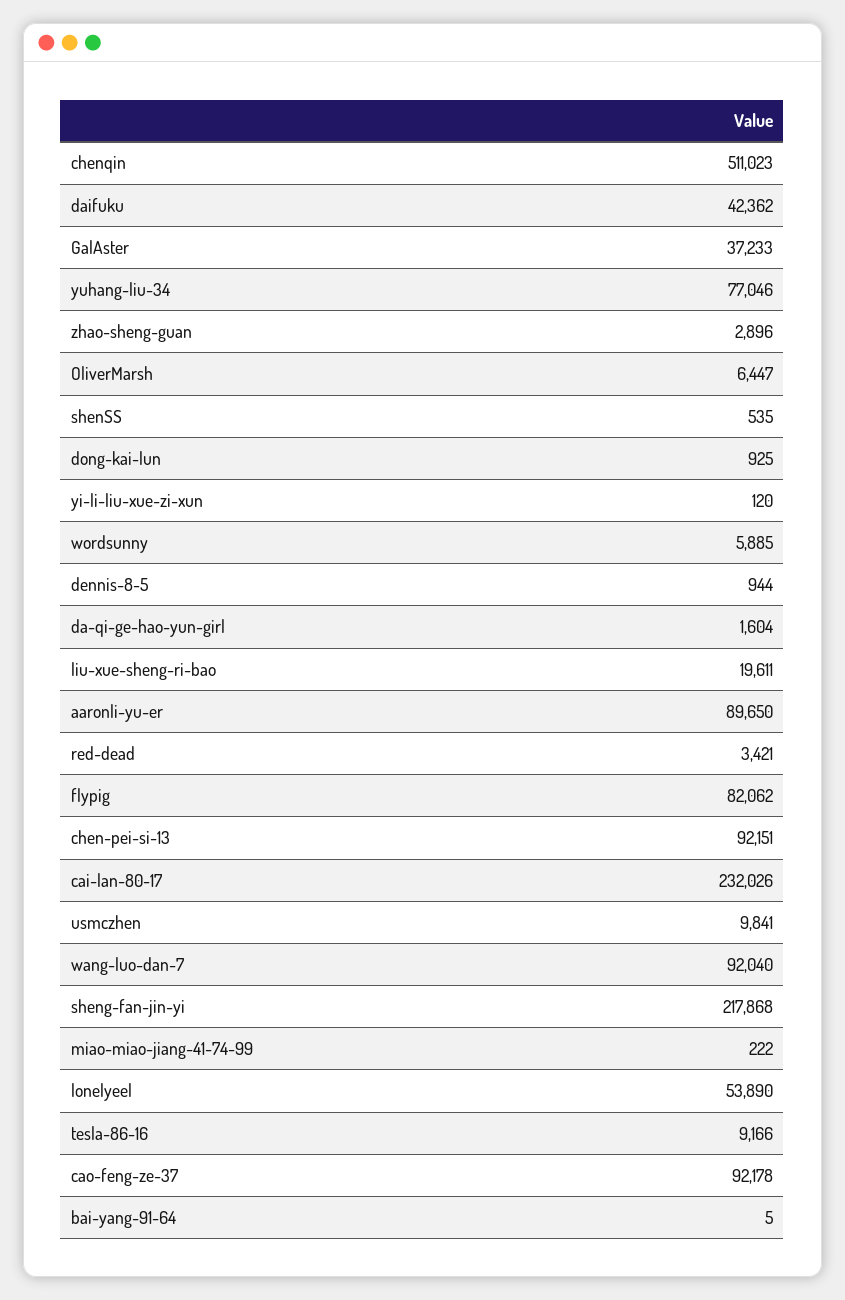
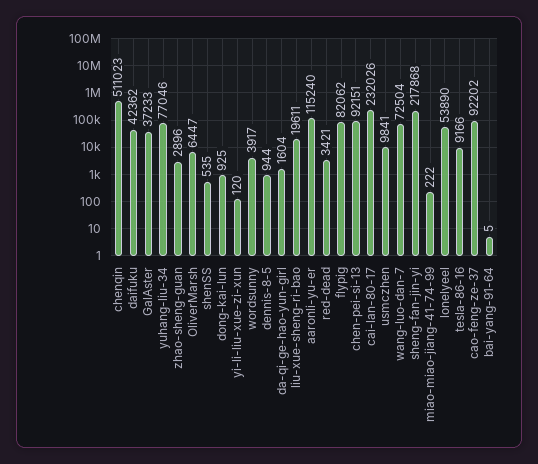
wordsunny: 5885 -> 3917
aaronli-yu-er: 89650 -> 115240
wang-luo-dan-7: 92040 -> 72504
cao-feng-ze-37: 92178 -> 92202

